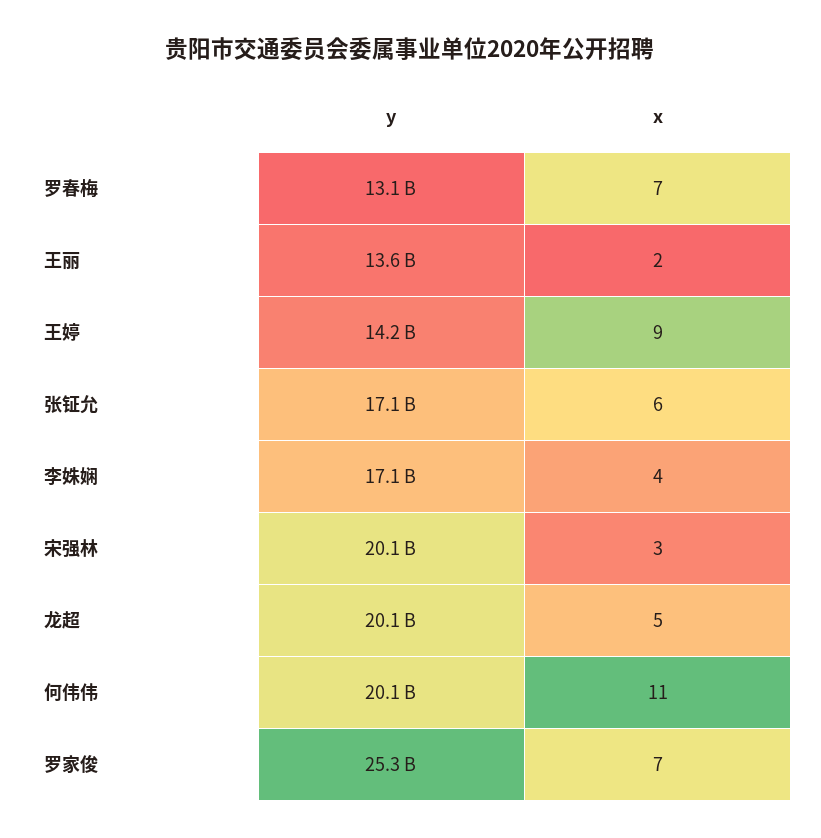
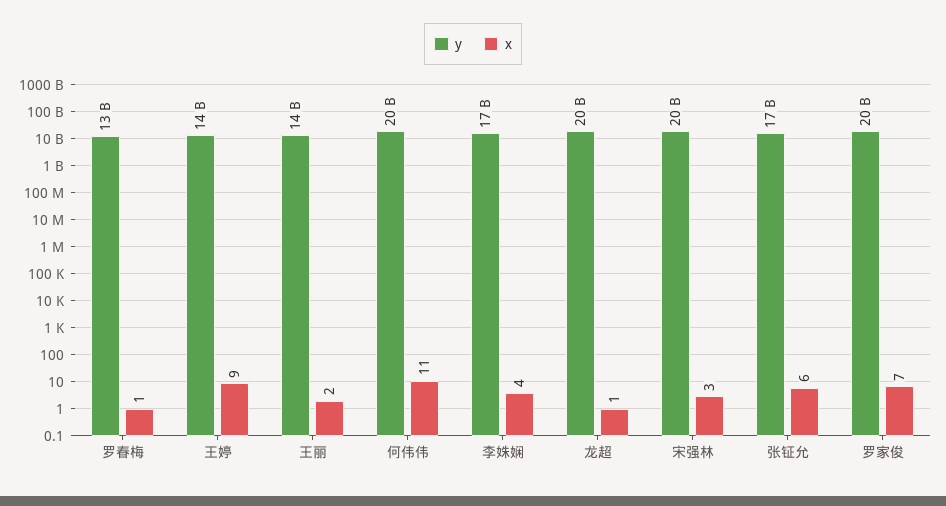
x, 罗春梅: 7 -> 1
x, 龙超: 5 -> 1
y, 罗家俊: 25300000000 -> 20000000000

